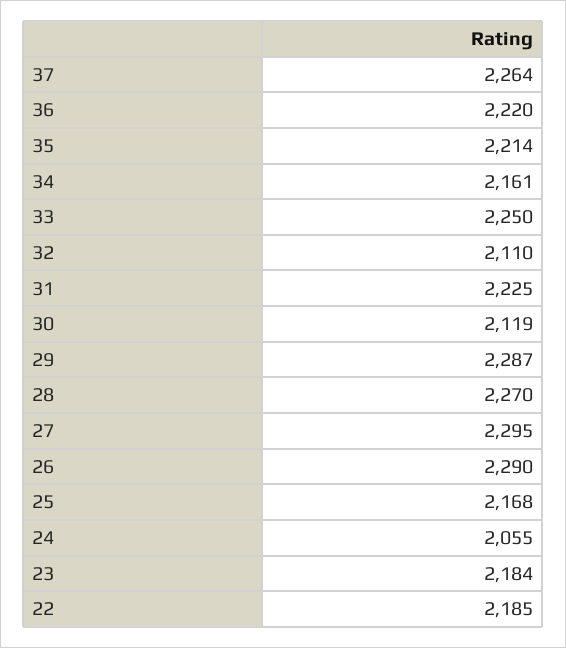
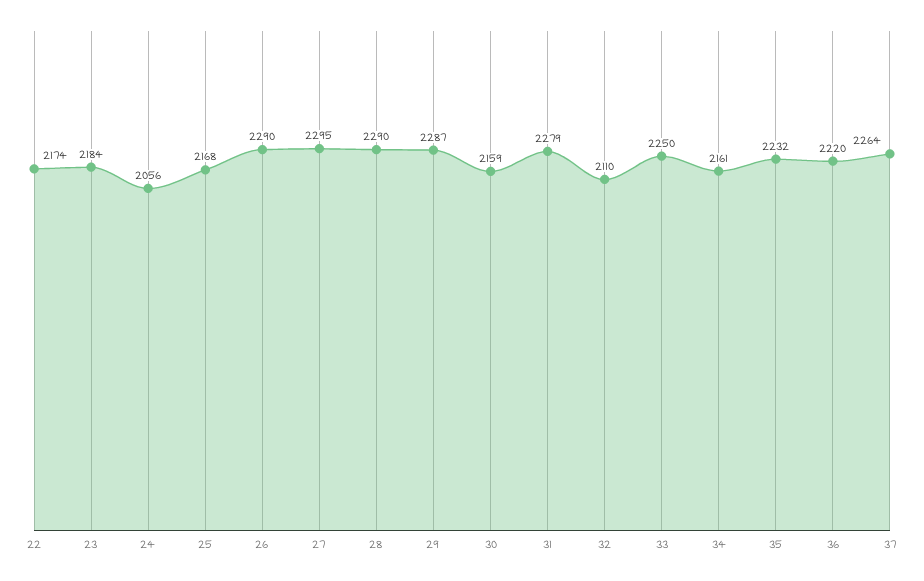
35: 2214 -> 2232
31: 2225 -> 2279
30: 2119 -> 2159
28: 2270 -> 2290
24: 2055 -> 2056
22: 2185 -> 2174

